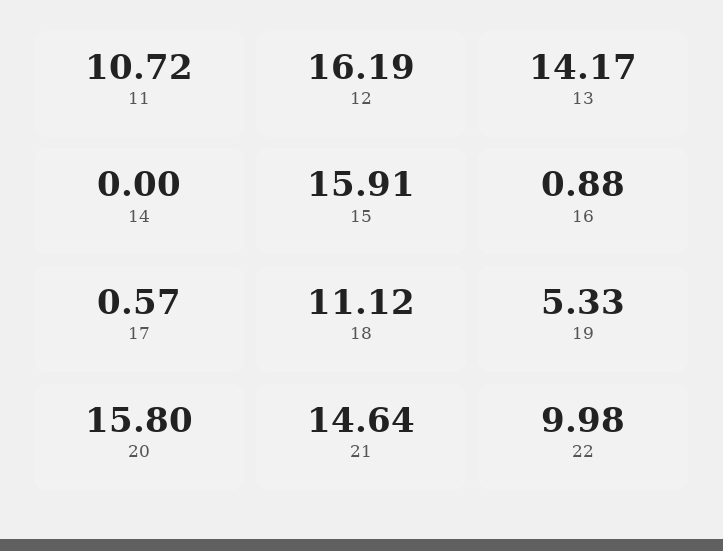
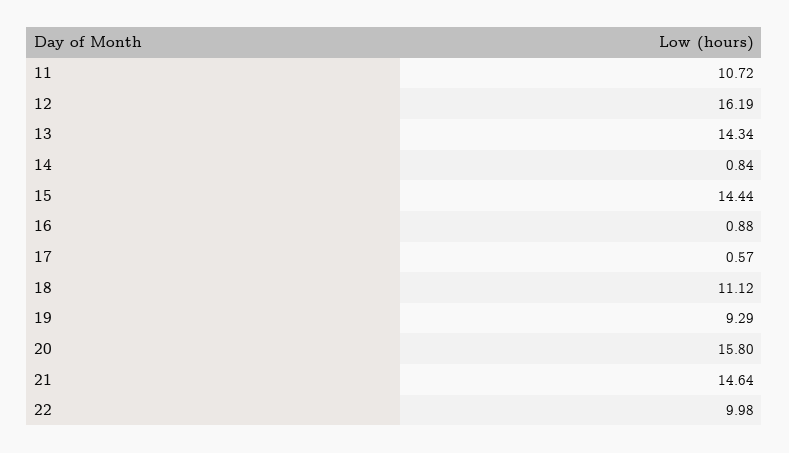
13: 14.17 -> 14.34
14: 0 -> 0.84
15: 15.91 -> 14.44
19: 5.33 -> 9.29

